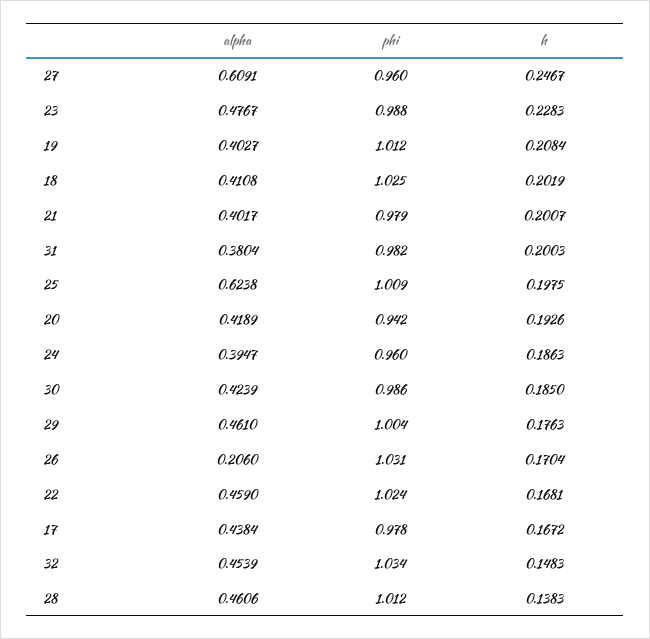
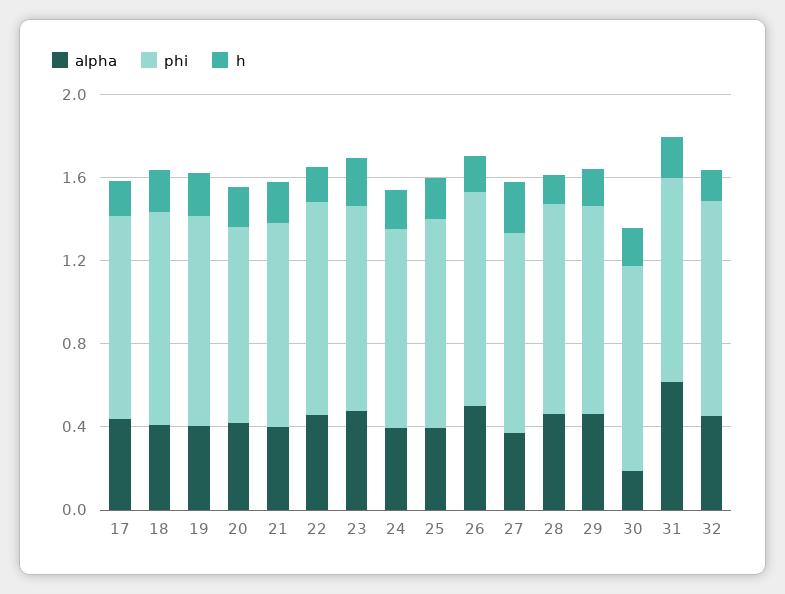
alpha, 27: 0.6091 -> 0.4
alpha, 31: 0.3804 -> 0.6
alpha, 25: 0.6238 -> 0.4
alpha, 30: 0.4239 -> 0.2
alpha, 26: 0.206 -> 0.5

